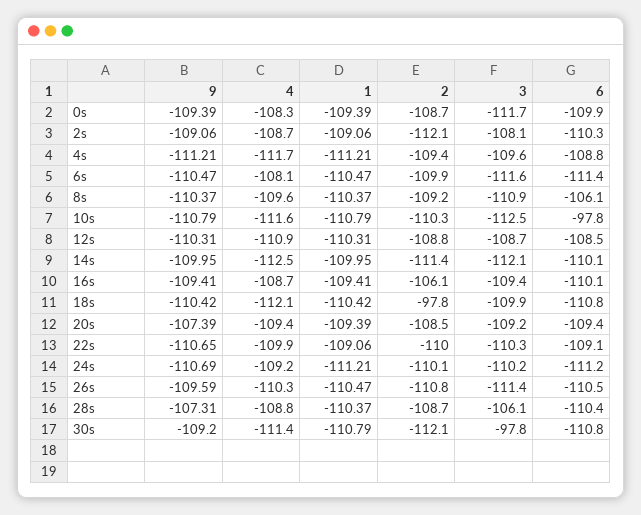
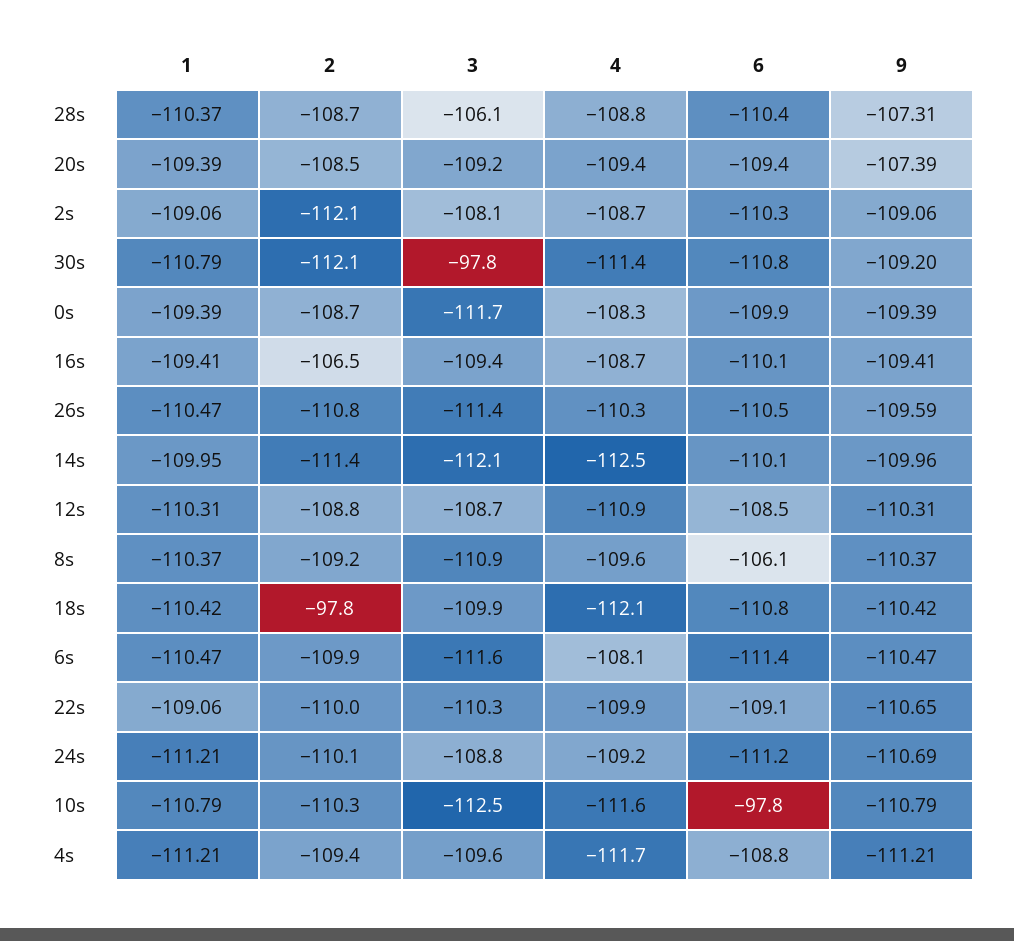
9, 14s: -109.95 -> -109.96
2, 16s: -106.1 -> -106.5
3, 24s: -110.2 -> -108.8

